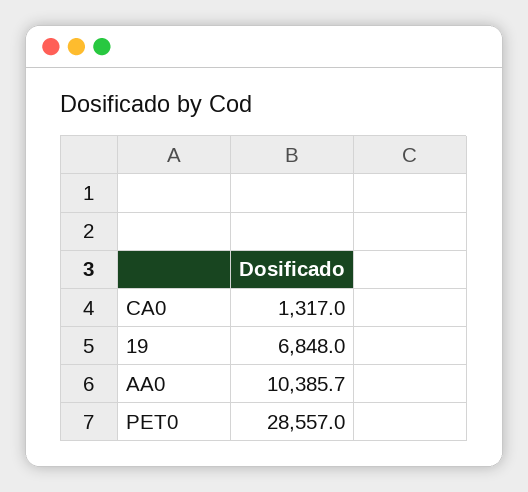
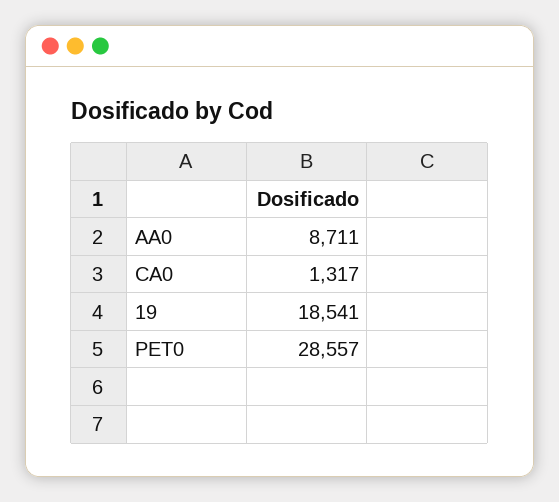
19: 6848 -> 18541
AA0: 10385.7 -> 8711

